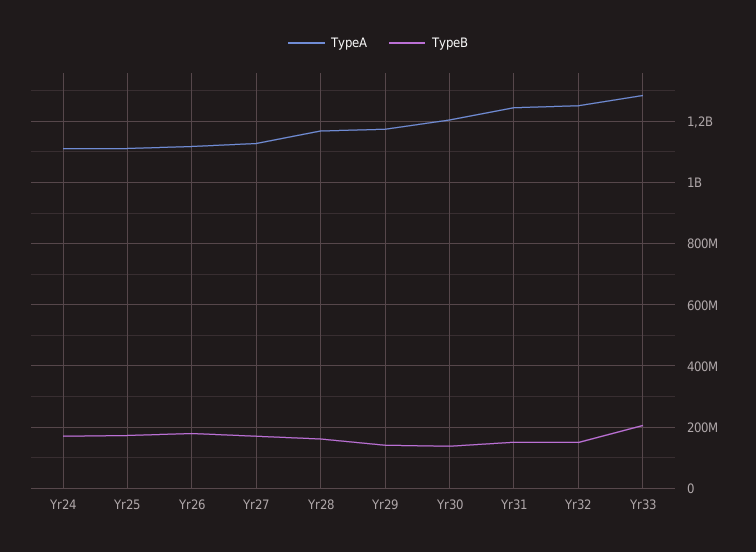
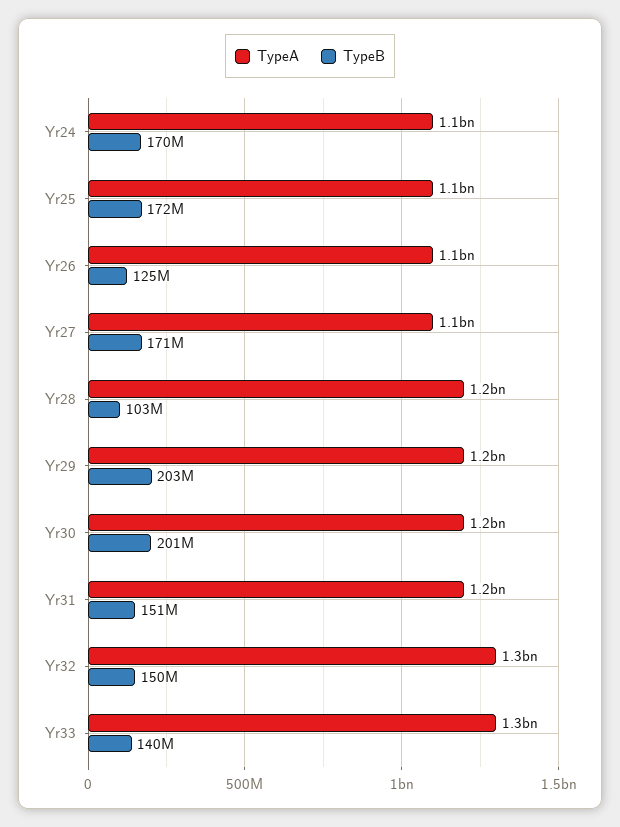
TypeB, Yr26: 180000000 -> 125000000
TypeB, Yr28: 160000000 -> 103000000
TypeB, Yr29: 140000000 -> 203000000
TypeB, Yr30: 140000000 -> 201000000
TypeB, Yr33: 200000000 -> 140000000

